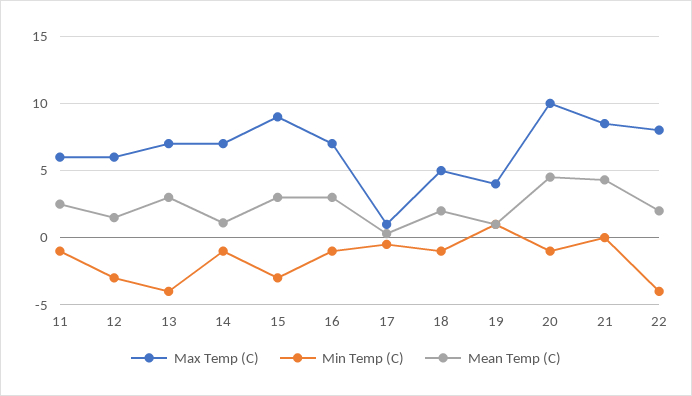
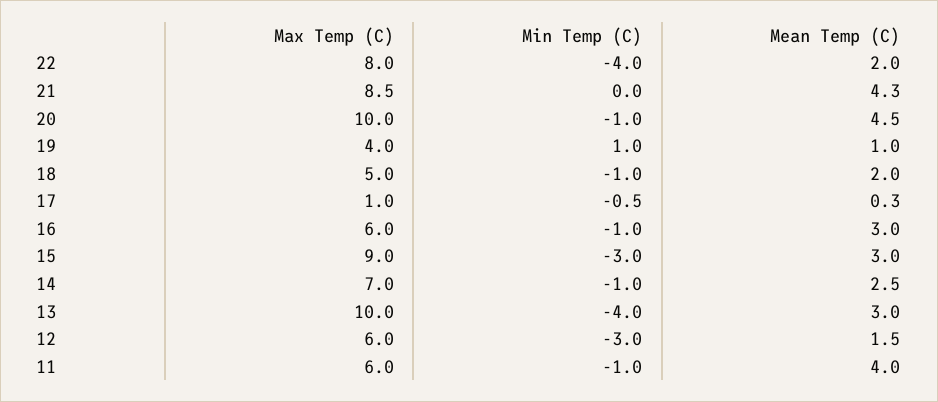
Mean Temp (C), 11: 2.5 -> 4
Max Temp (C), 13: 7 -> 10
Mean Temp (C), 14: 1 -> 2.5
Max Temp (C), 16: 7 -> 6

